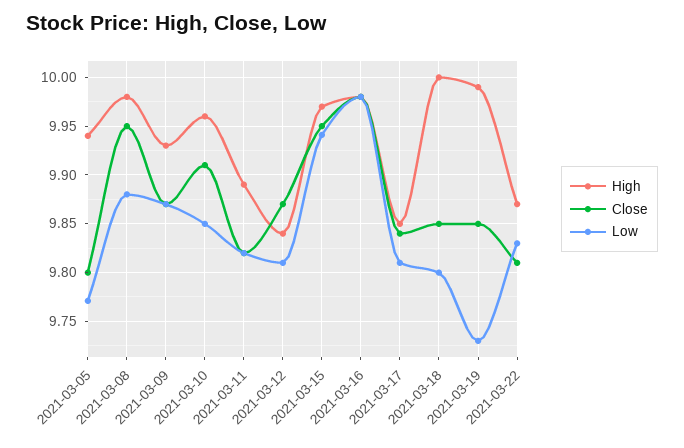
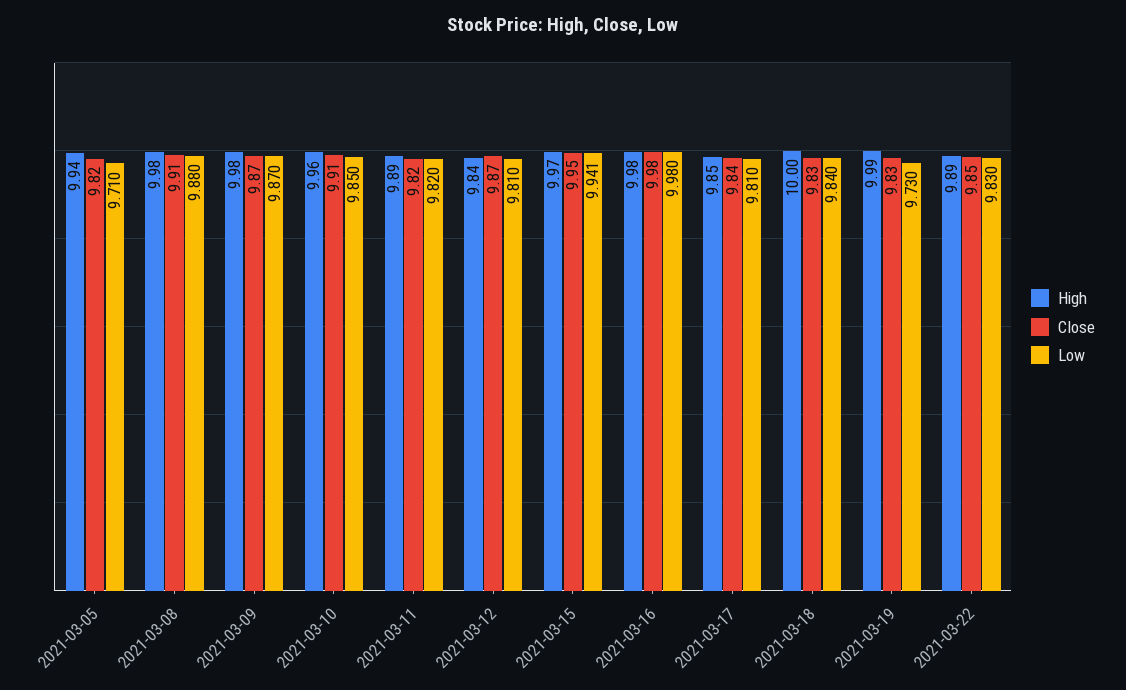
Close, 2021-03-05: 9.8 -> 9.82
Low, 2021-03-05: 9.77 -> 9.71
Close, 2021-03-08: 9.95 -> 9.91
High, 2021-03-09: 9.93 -> 9.98
Close, 2021-03-18: 9.85 -> 9.83
Low, 2021-03-18: 9.8 -> 9.84
Close, 2021-03-19: 9.85 -> 9.83
High, 2021-03-22: 9.87 -> 9.89
Close, 2021-03-22: 9.81 -> 9.85

